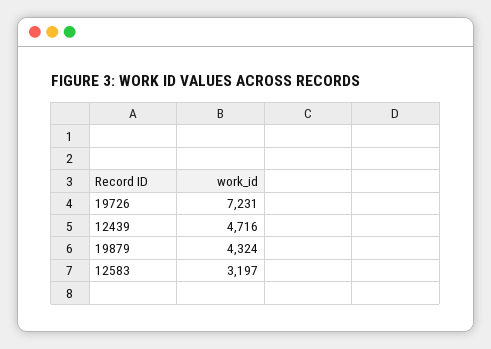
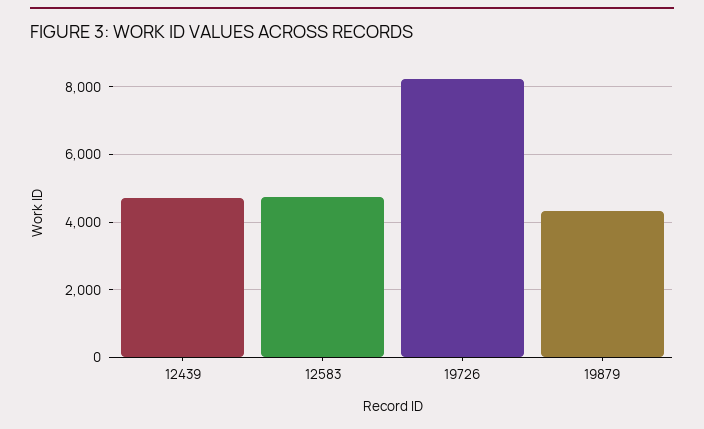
19726: 7231 -> 8200
12583: 3197 -> 4800

